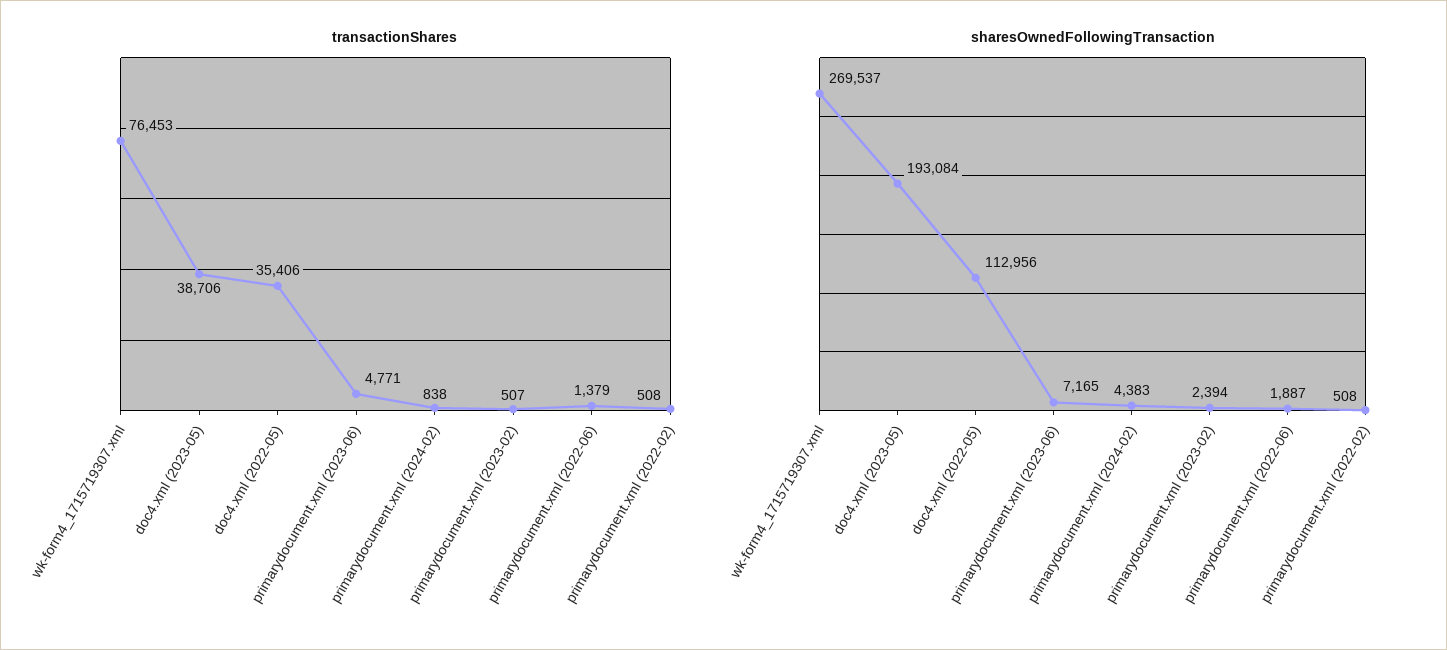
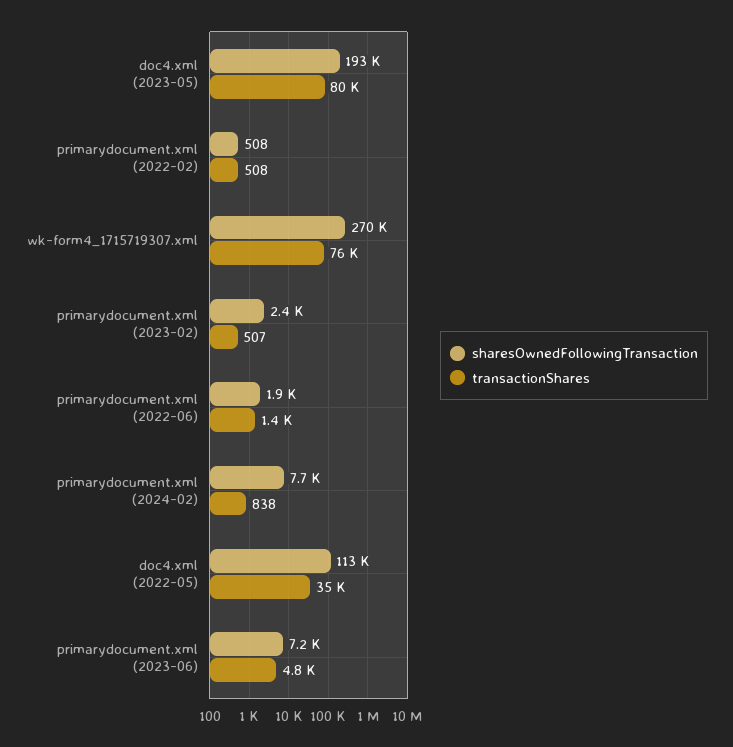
transactionShares, doc4.xml (2023-05): 38706 -> 80000
sharesOwnedFollowingTransaction, primarydocument.xml (2024-02): 4383 -> 7700

